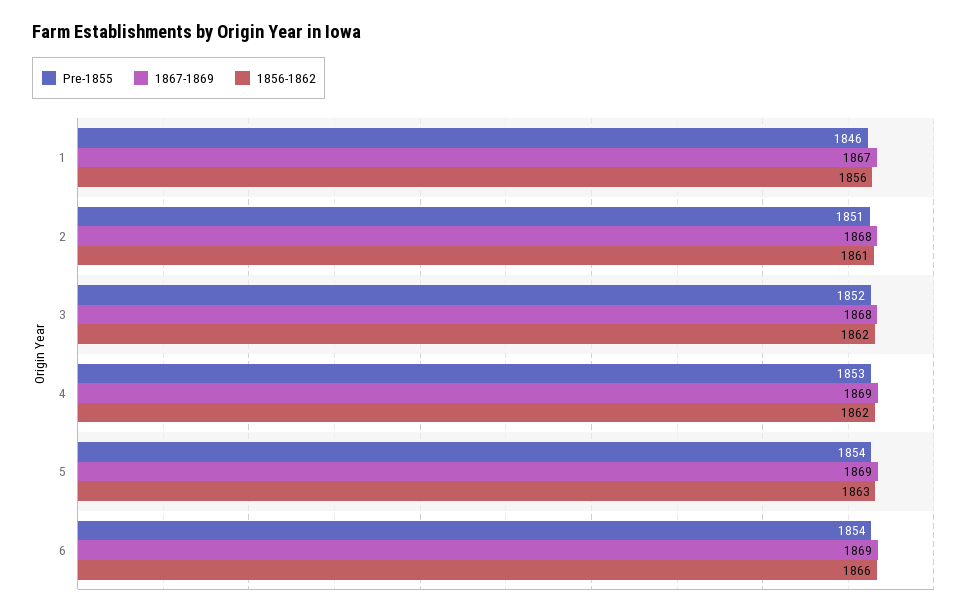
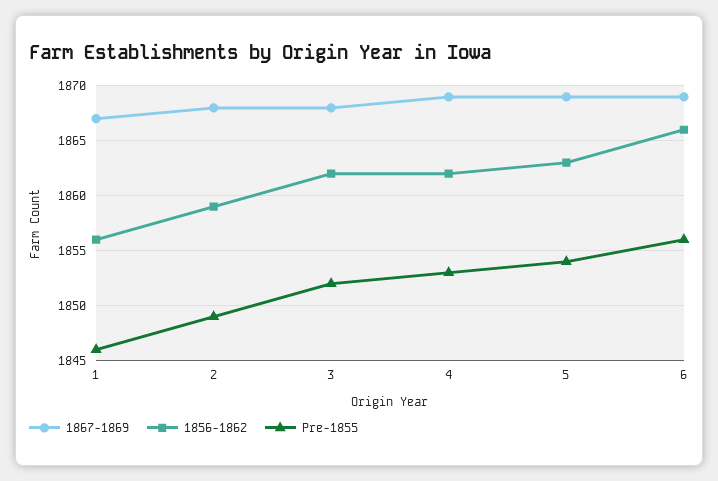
Pre-1855, 2: 1851 -> 1849
1856-1862, 2: 1861 -> 1859
Pre-1855, 6: 1854 -> 1856

